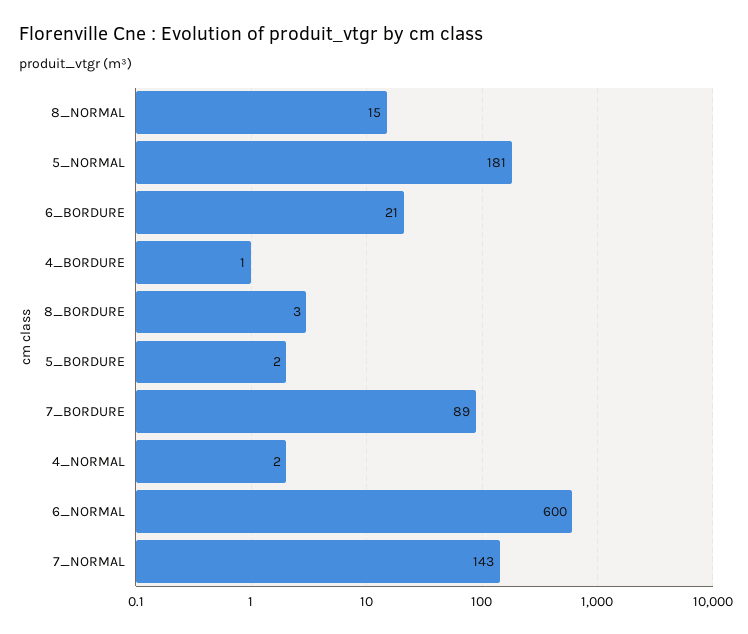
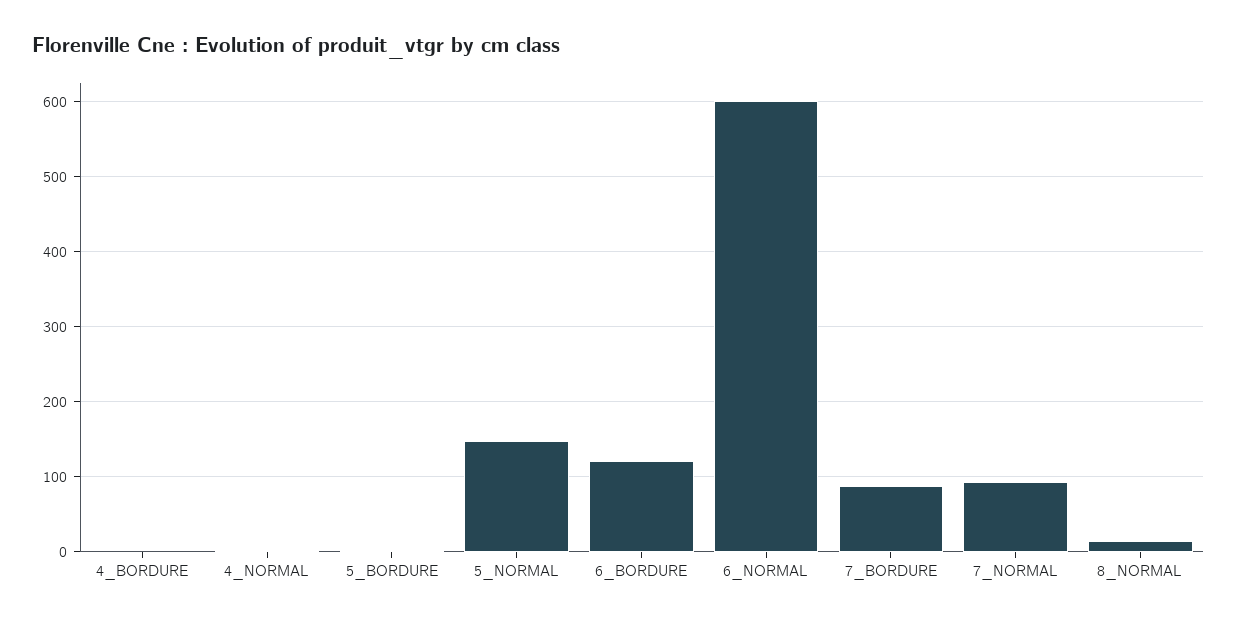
5_NORMAL: 181 -> 150
6_BORDURE: 21 -> 120
8_BORDURE: 3 -> none
7_NORMAL: 143 -> 90

